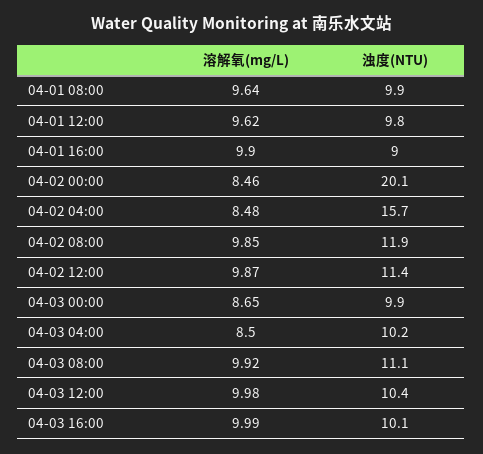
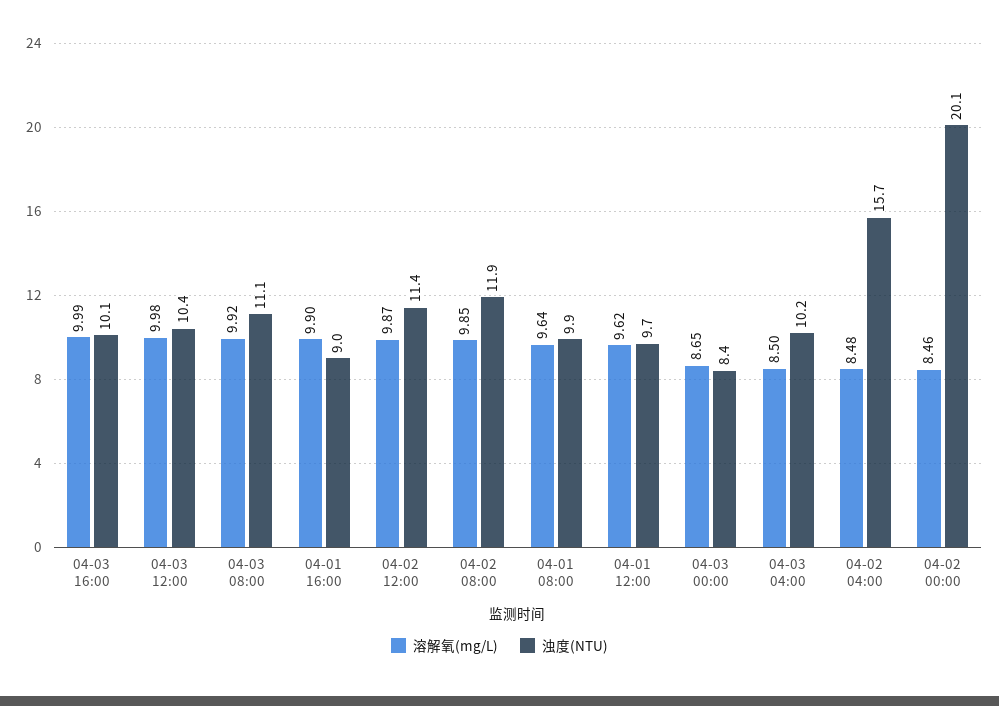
浊度(NTU), 04-01 12:00: 9.8 -> 9.7
浊度(NTU), 04-03 00:00: 9.9 -> 8.4

